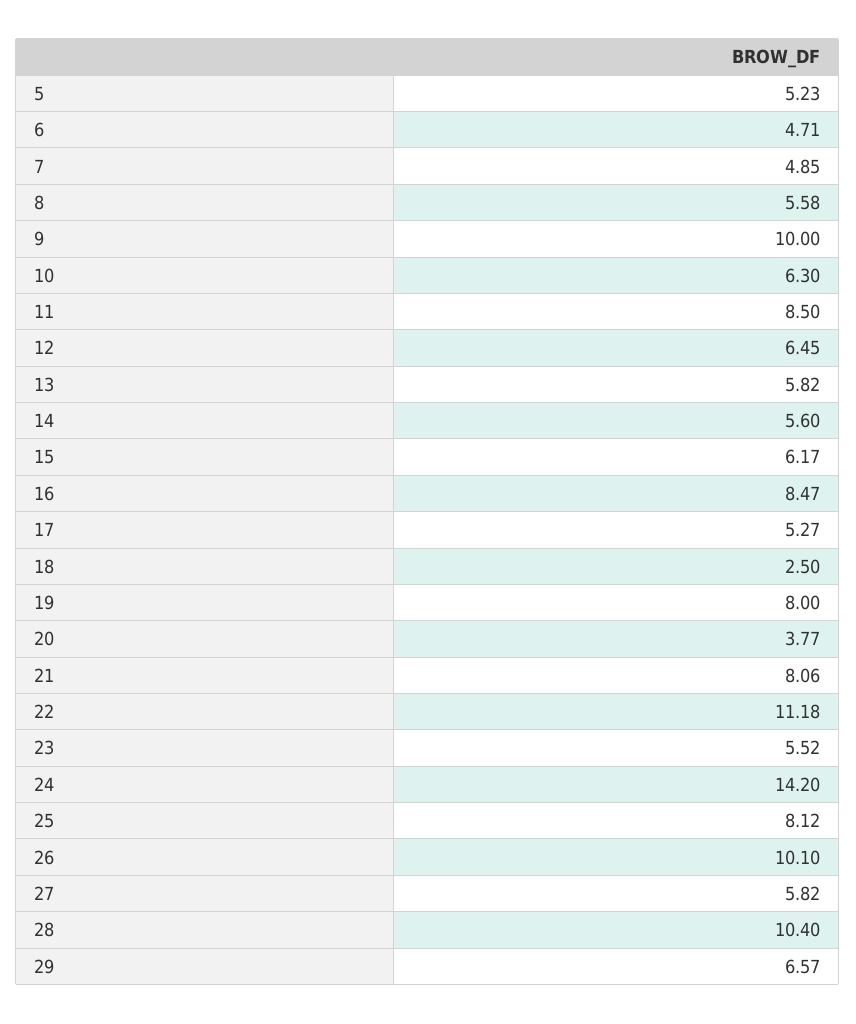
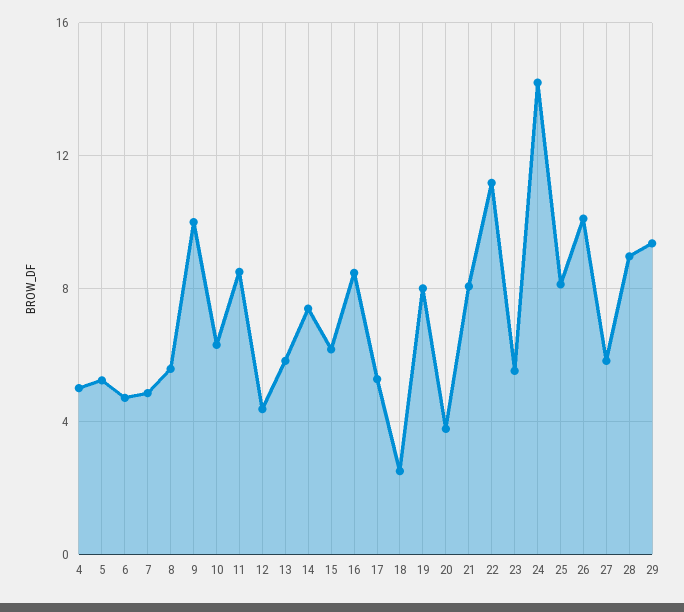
12: 6.45 -> 4.5
14: 5.6 -> 7.5
28: 10.4 -> 9
29: 6.57 -> 9.5
4: none -> 5

